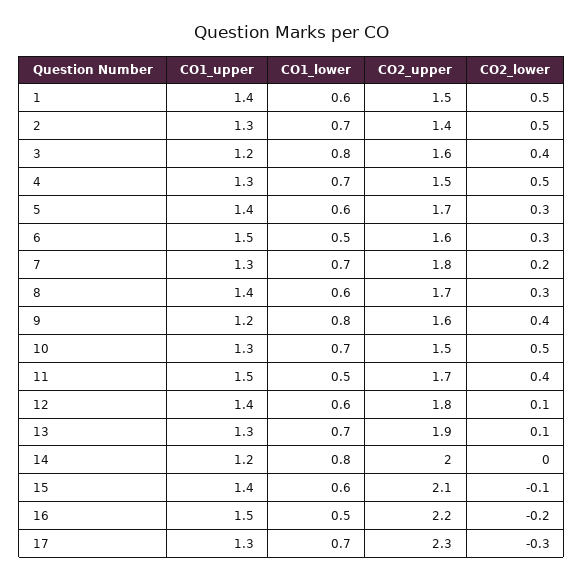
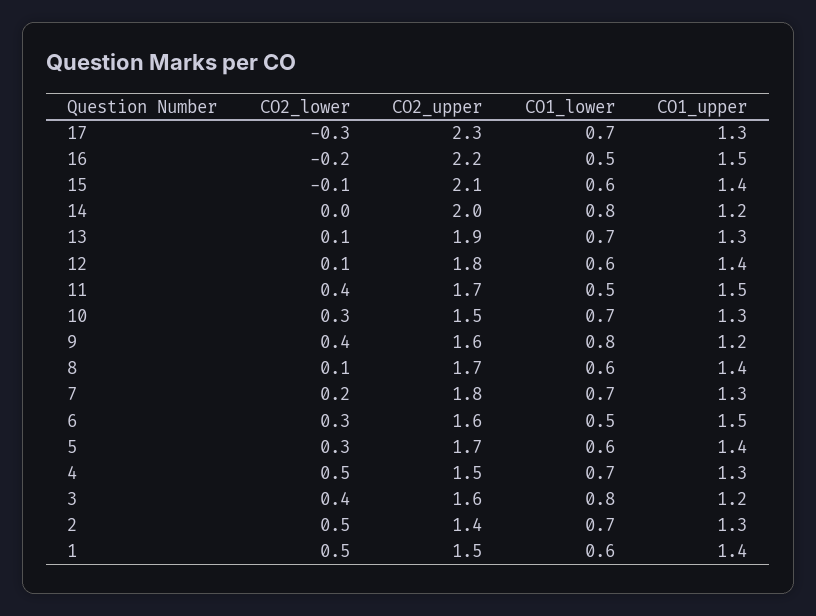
CO2_lower, 8: 0.3 -> 0.1
CO2_lower, 10: 0.5 -> 0.3

